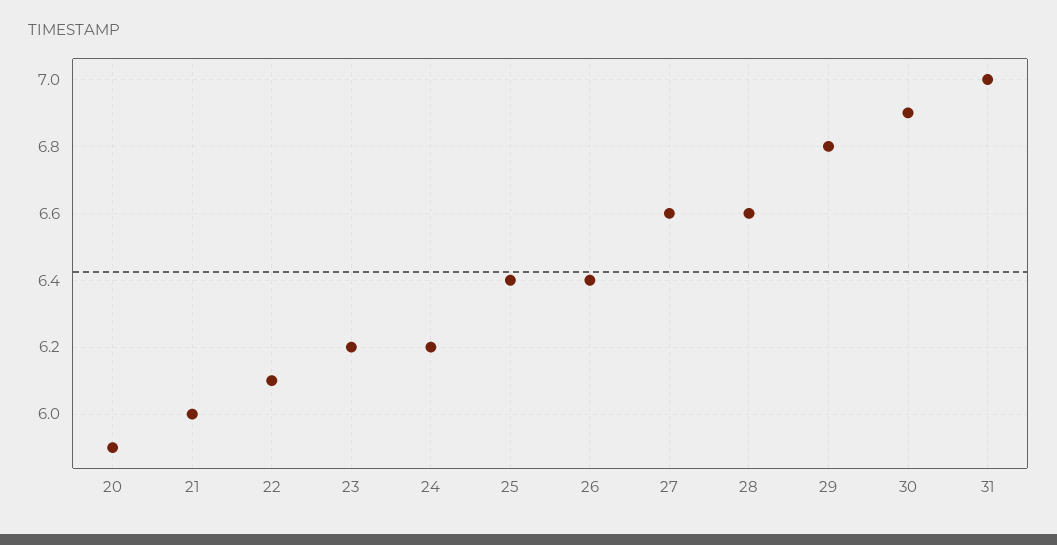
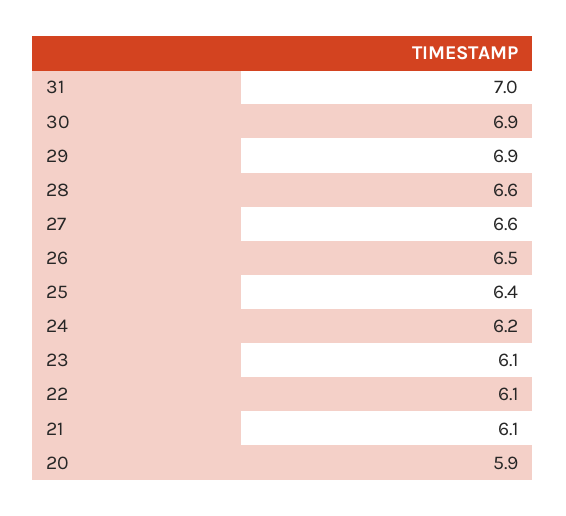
21: 6 -> 6.1
23: 6.2 -> 6.1
26: 6.4 -> 6.5
29: 6.8 -> 6.9

